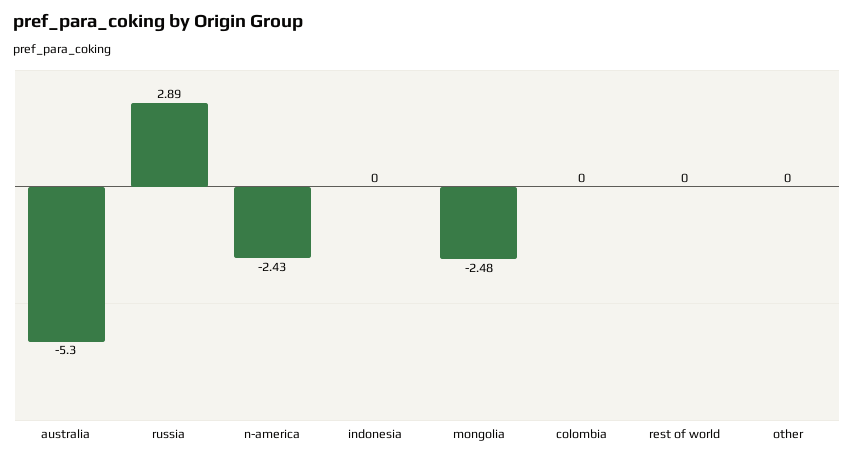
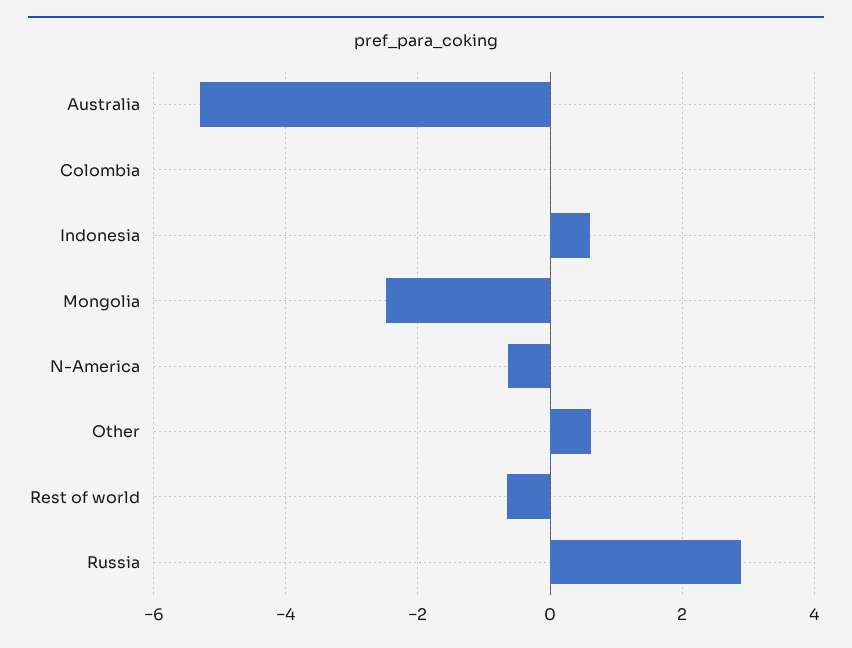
n-america: -2.43 -> -0.6
indonesia: 0 -> 0.6
rest of world: 0 -> -0.6
other: 0 -> 0.6

